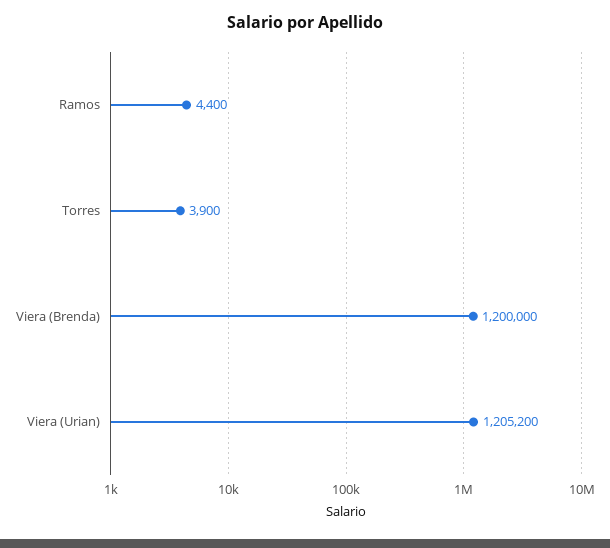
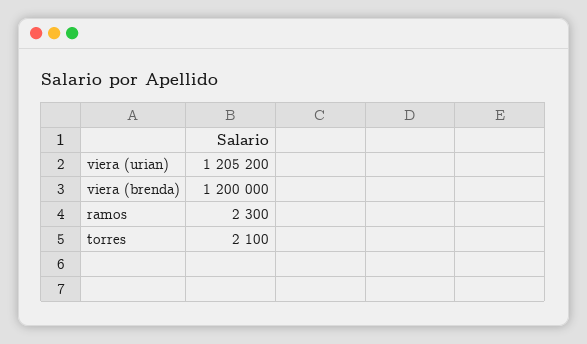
Ramos: 4400 -> 2300
Torres: 3900 -> 2100

